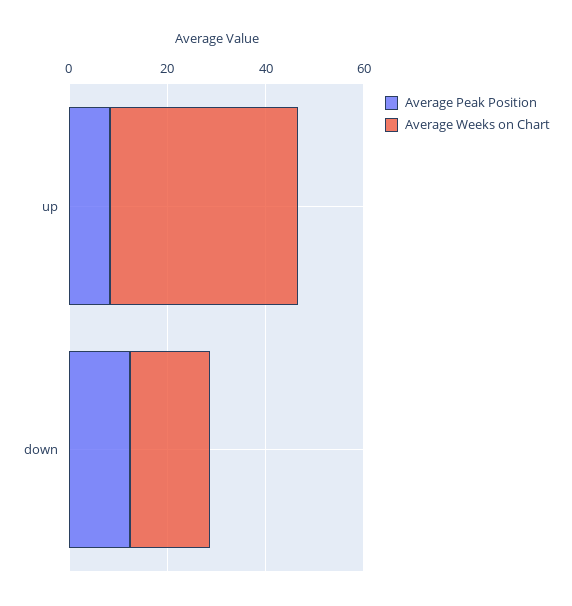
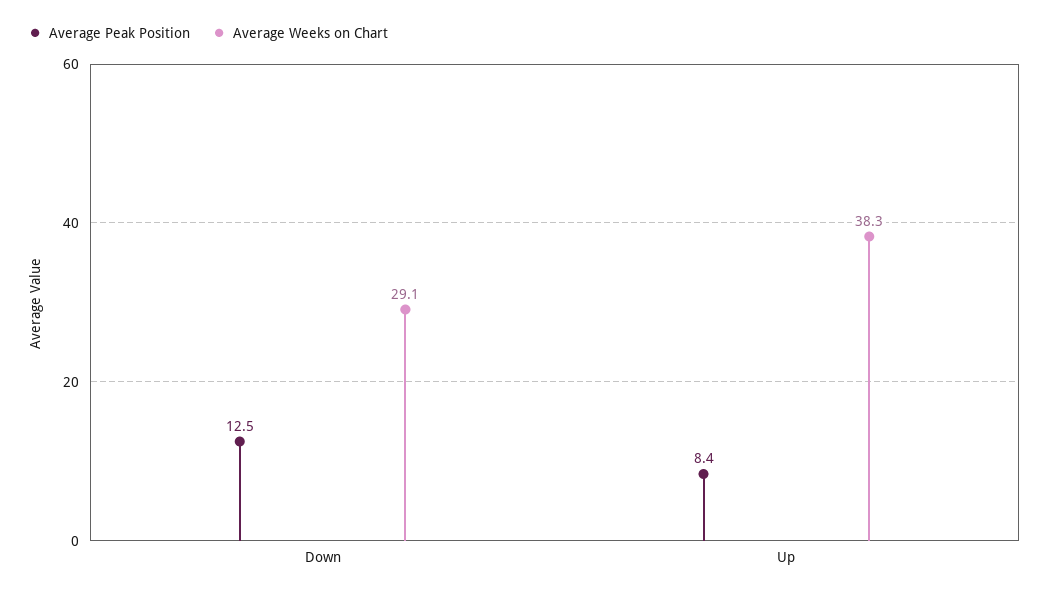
Average Weeks on Chart, down: 15 -> 29.1

